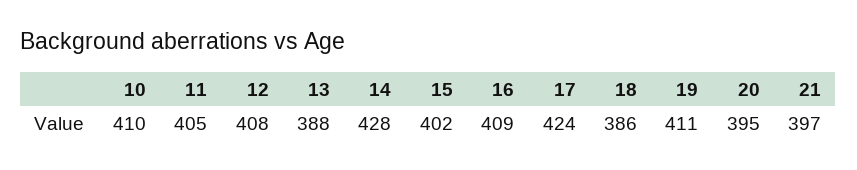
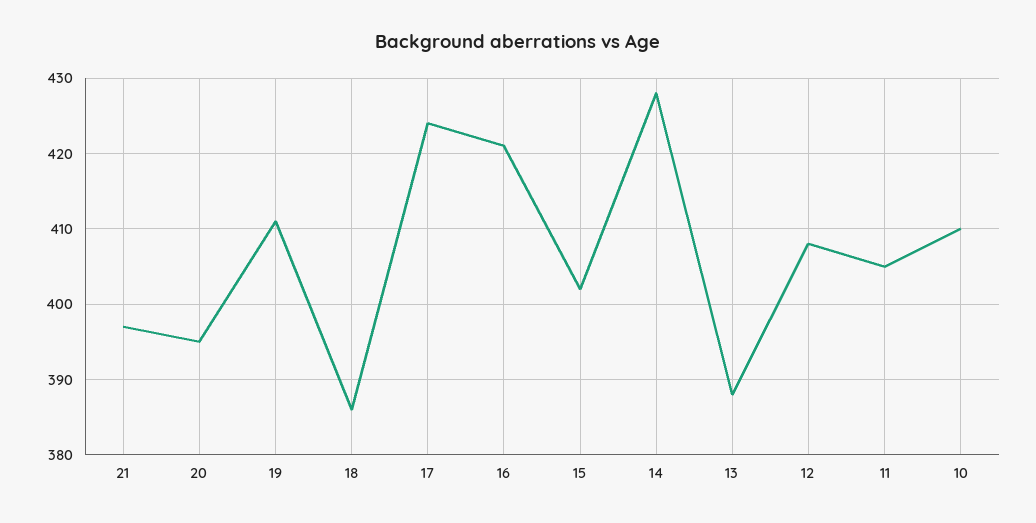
16: 409 -> 421

